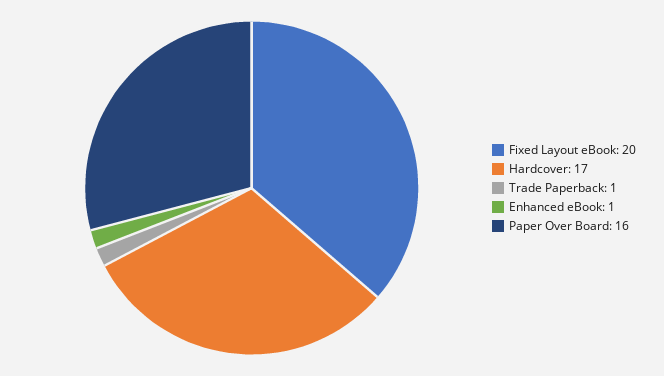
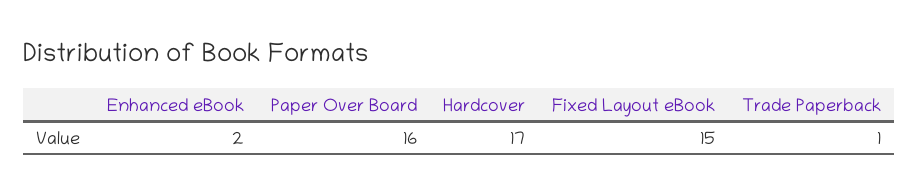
Fixed Layout eBook: 20 -> 15
Enhanced eBook: 1 -> 2

